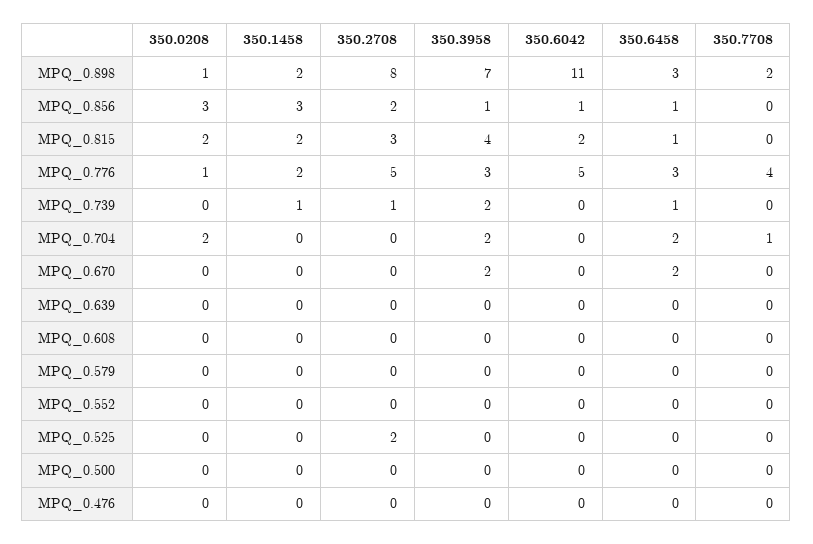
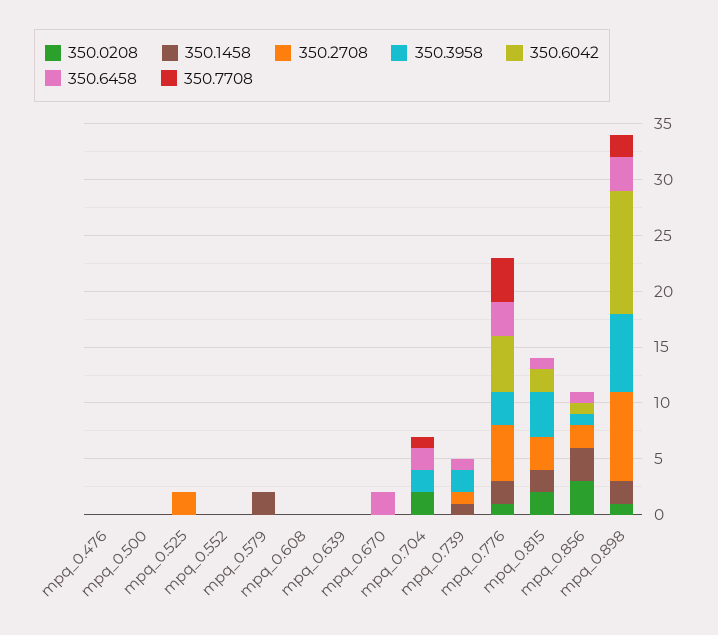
350.3958, MPQ_0.670: 2 -> 0
350.1458, MPQ_0.579: 0 -> 2

